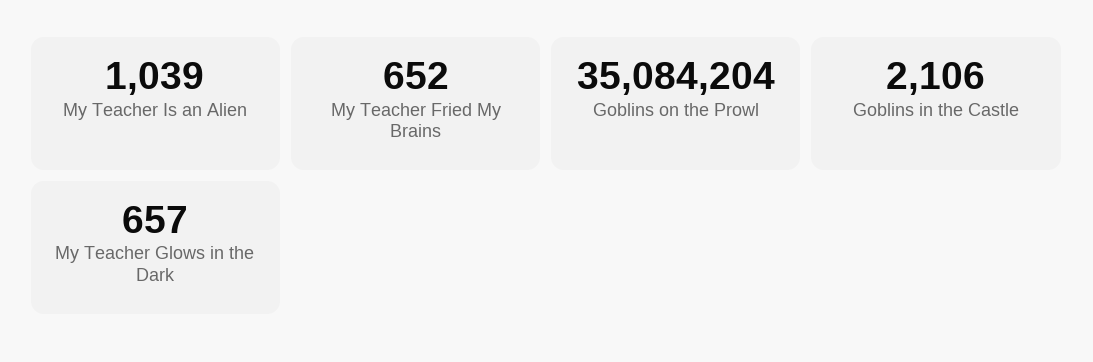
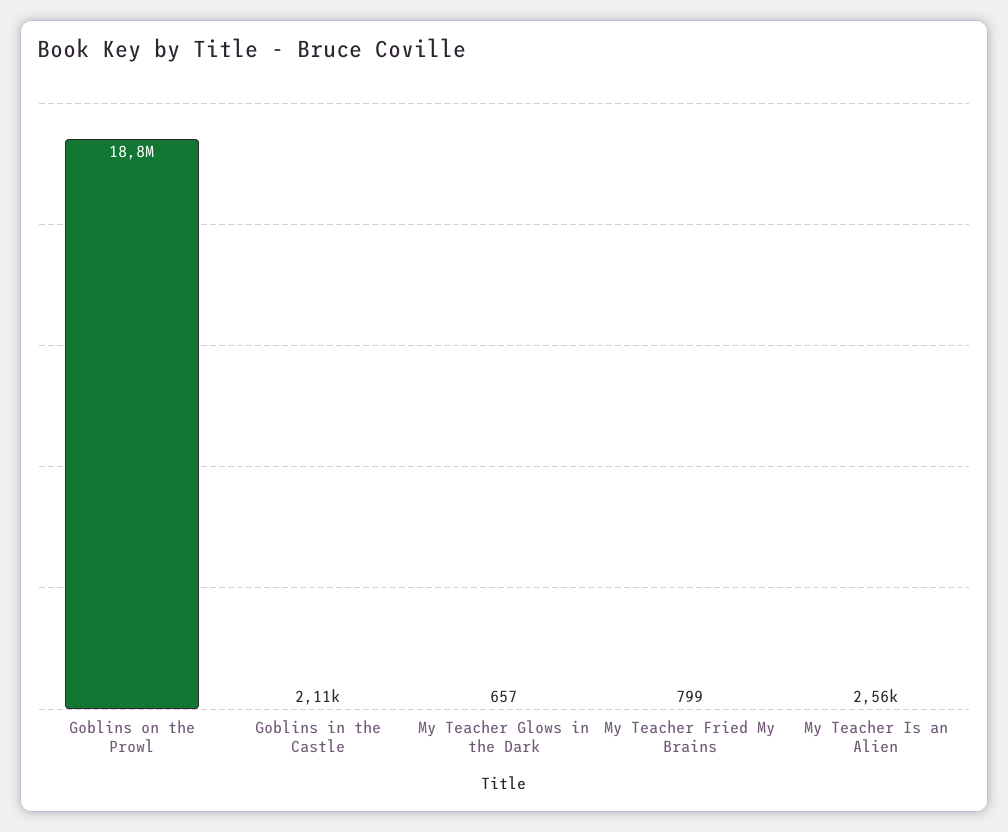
My Teacher Is an Alien: 1039 -> 2560
My Teacher Fried My Brains: 652 -> 799
Goblins on the Prowl: 35084204 -> 18800000

